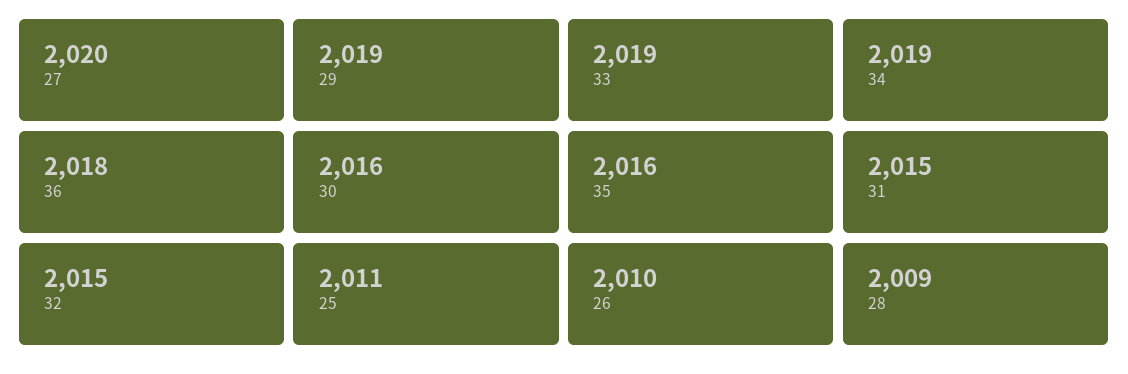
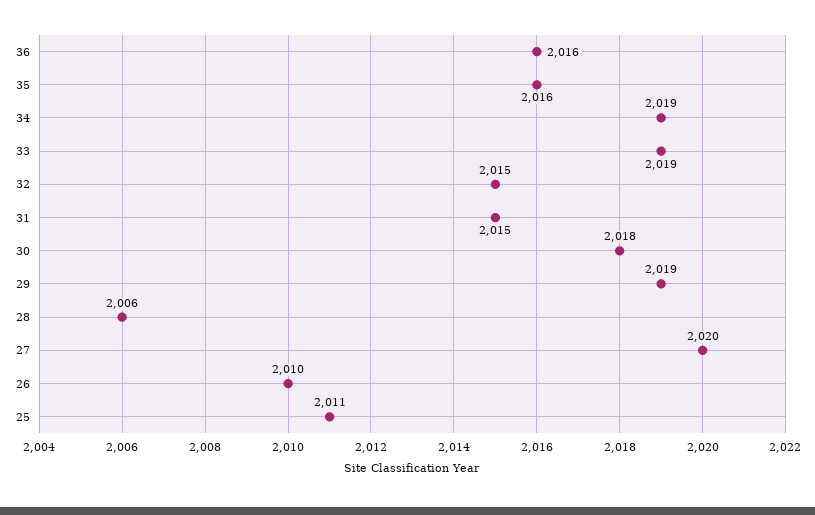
36: 2018 -> 2016
30: 2016 -> 2018
28: 2009 -> 2006

